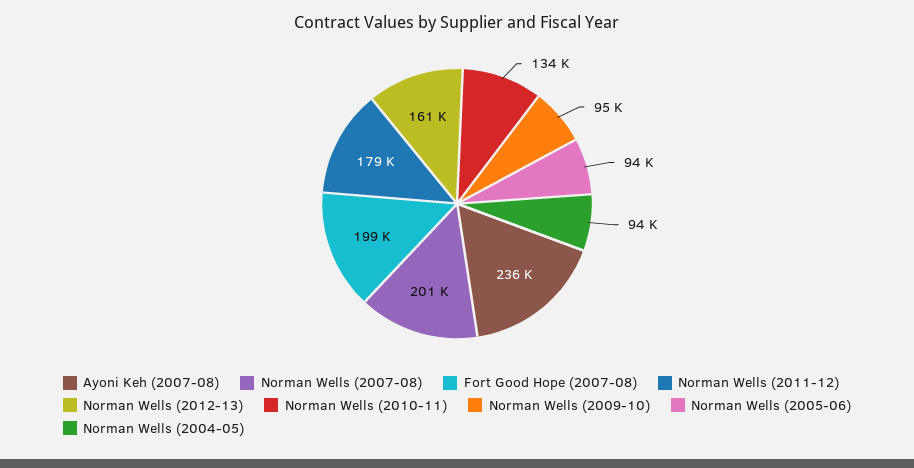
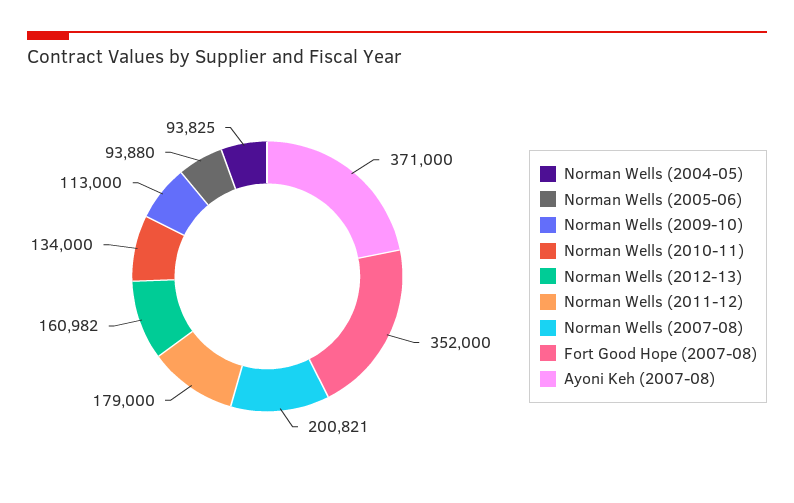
Ayoni Keh (2007-08): 236000 -> 371000
Fort Good Hope (2007-08): 199000 -> 352000
Norman Wells (2009-10): 95000 -> 113000

